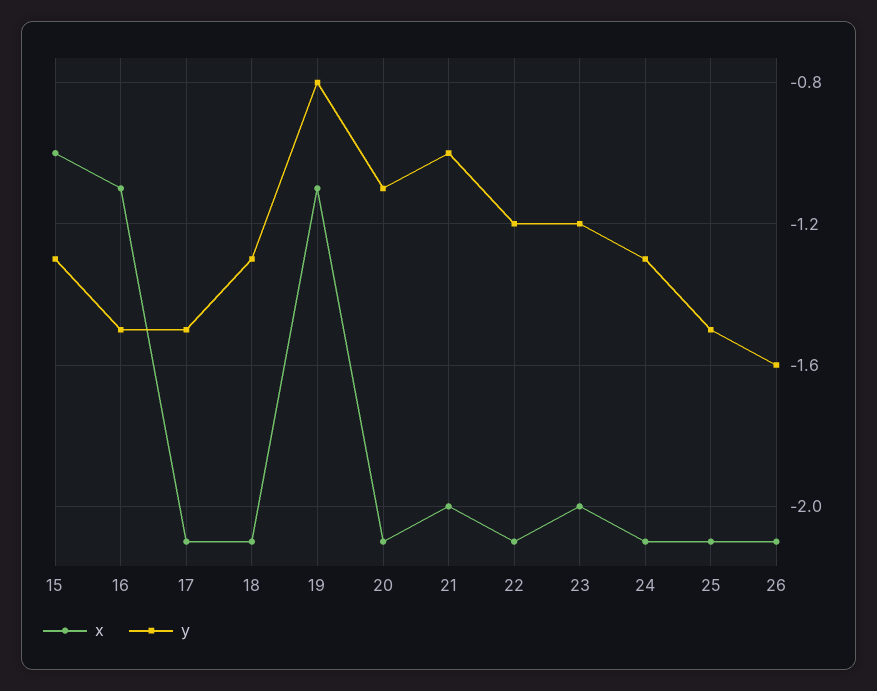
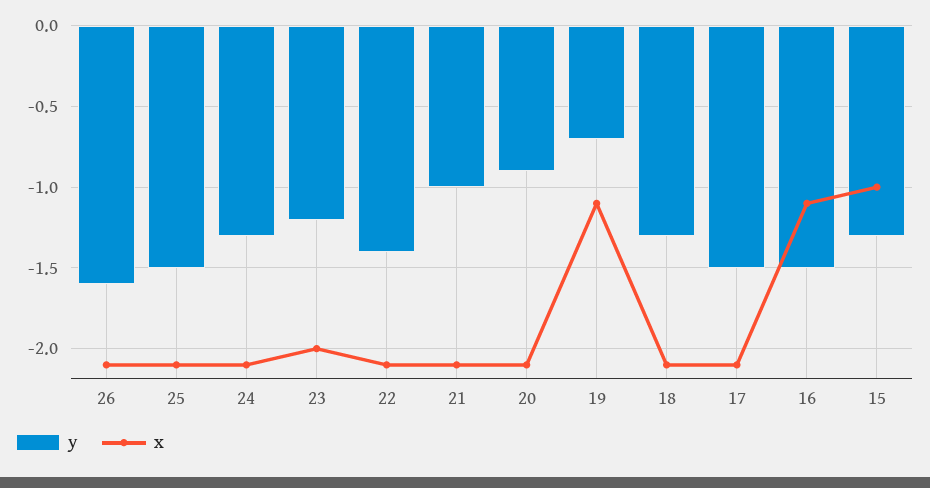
y, 19: -0.8 -> -0.7
y, 20: -1.1 -> -0.9
x, 21: -2 -> -2.1
y, 22: -1.2 -> -1.4

